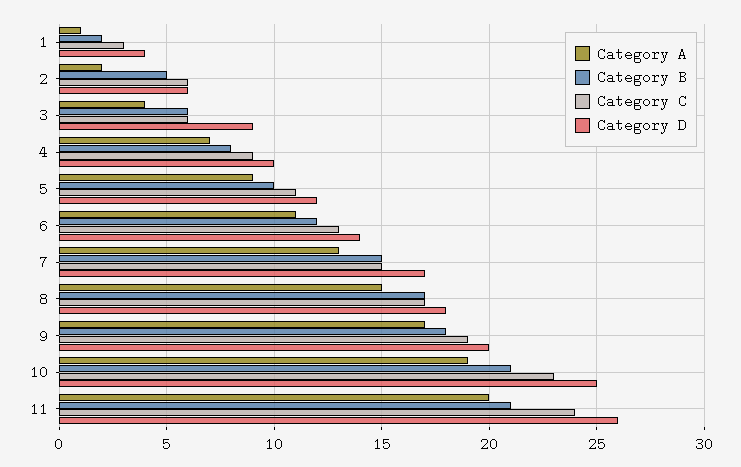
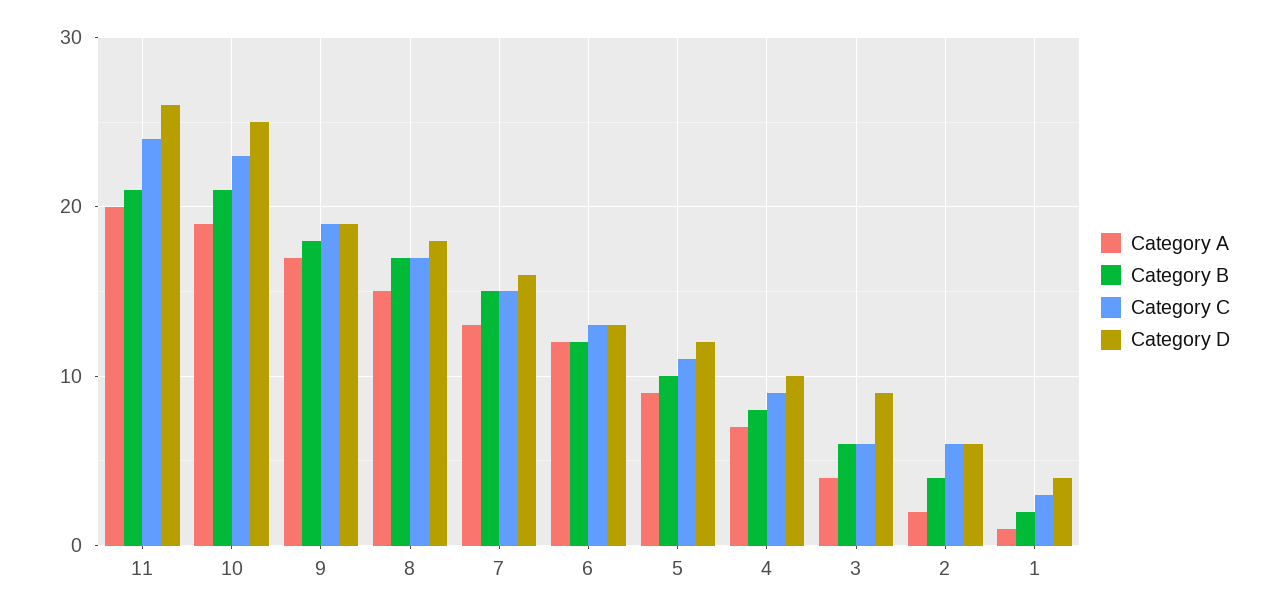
Category B, 2: 5 -> 4
Category A, 6: 11 -> 12
Category D, 6: 14 -> 13
Category D, 7: 17 -> 16
Category D, 9: 20 -> 19

